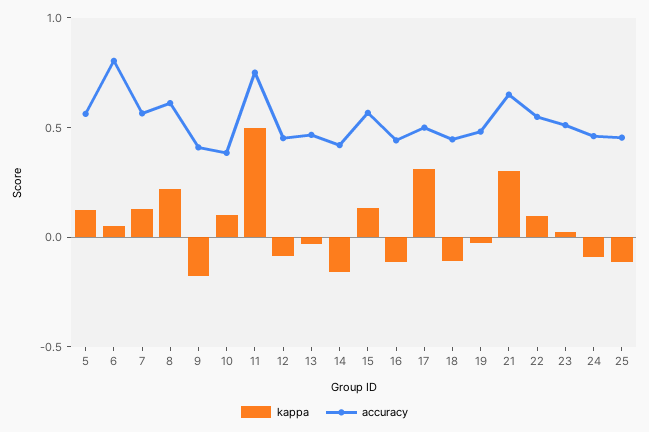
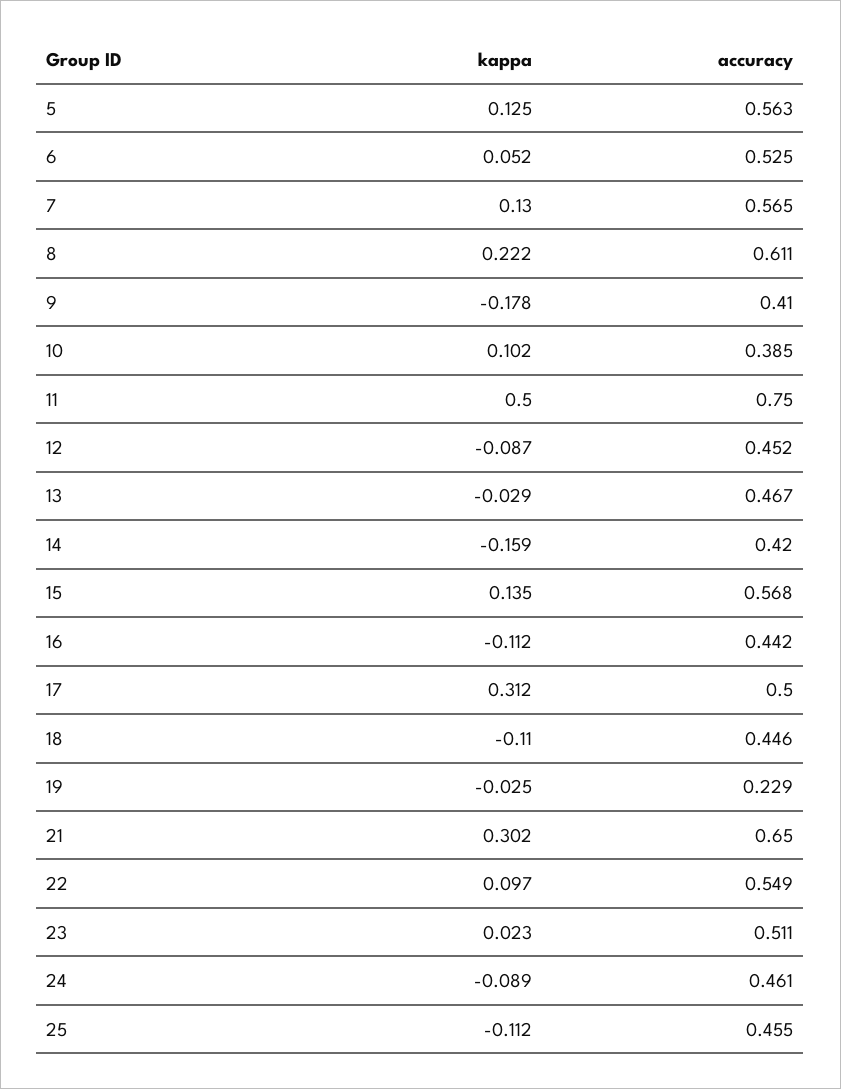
accuracy, 6: 0.8 -> 0.525
accuracy, 19: 0.5 -> 0.229

